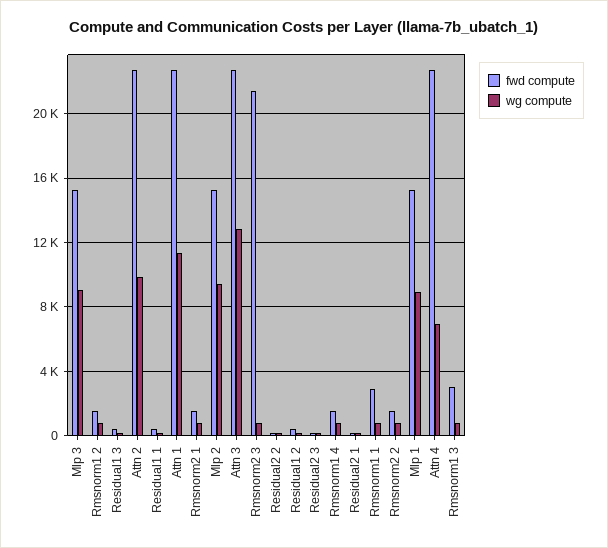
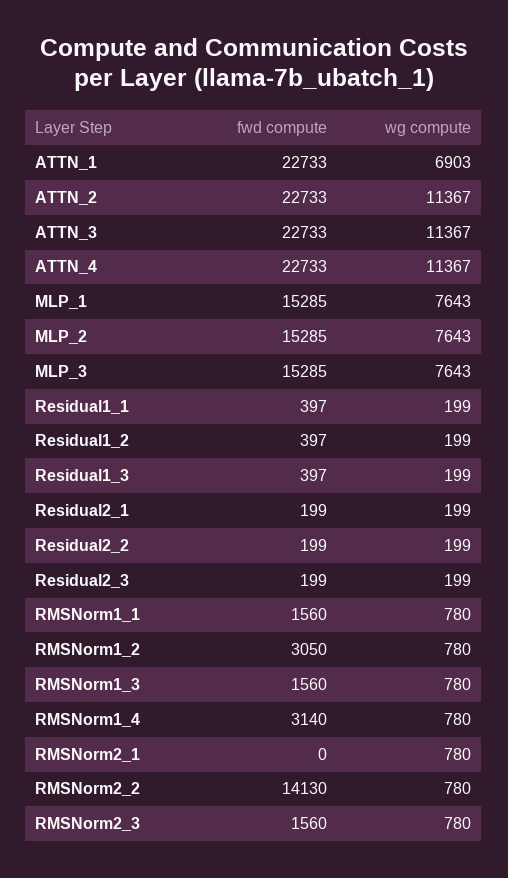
wg compute, Mlp 3: 9000 -> 7643
fwd compute, Rmsnorm1 2: 1500 -> 3050
wg compute, Attn 2: 10000 -> 11367
wg compute, Attn 1: 11500 -> 6903
fwd compute, Rmsnorm2 1: 1500 -> 0
wg compute, Mlp 2: 9500 -> 7643
wg compute, Attn 3: 13000 -> 11367
fwd compute, Rmsnorm2 3: 21500 -> 1560
fwd compute, Rmsnorm1 4: 1500 -> 3140
fwd compute, Rmsnorm1 1: 3000 -> 1560
fwd compute, Rmsnorm2 2: 1500 -> 14130
wg compute, Mlp 1: 9000 -> 7643
wg compute, Attn 4: 7000 -> 11367
fwd compute, Rmsnorm1 3: 3000 -> 1560

